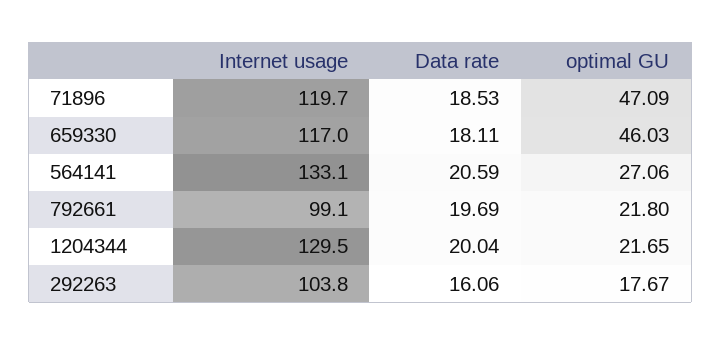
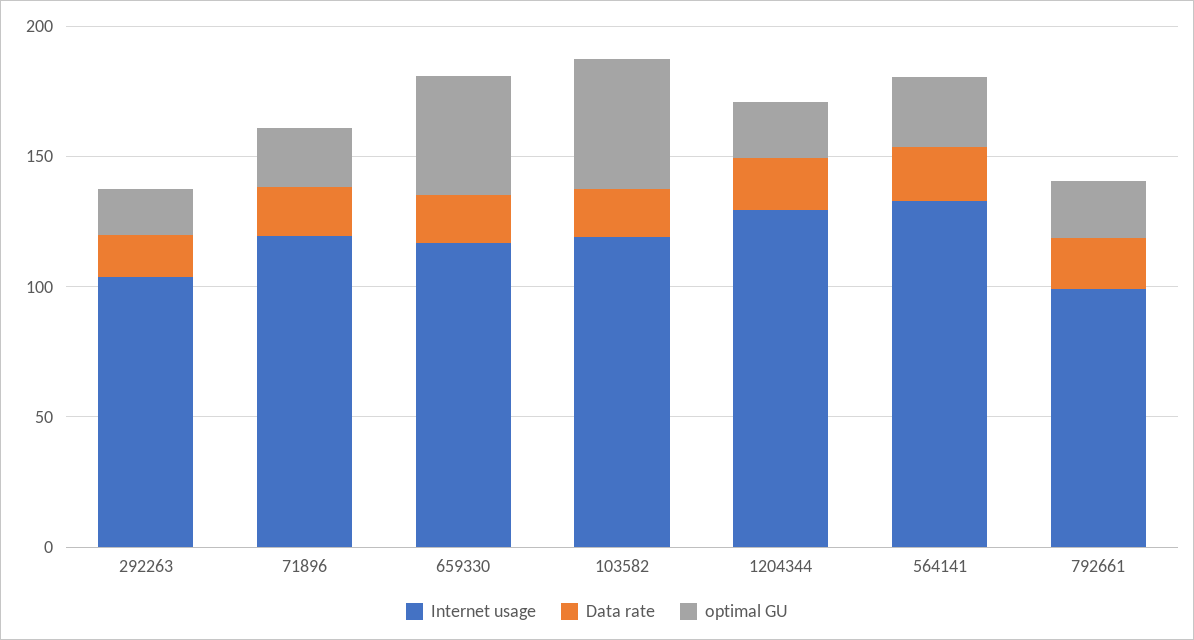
optimal GU, 71896: 47.09 -> 20
Internet usage, 103582: none -> 120
Data rate, 103582: none -> 20
optimal GU, 103582: none -> 50

